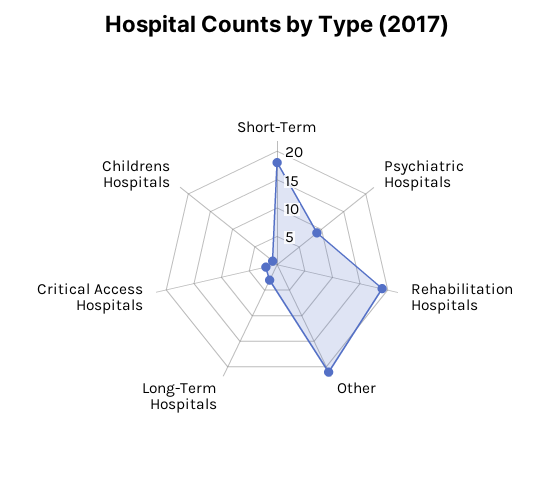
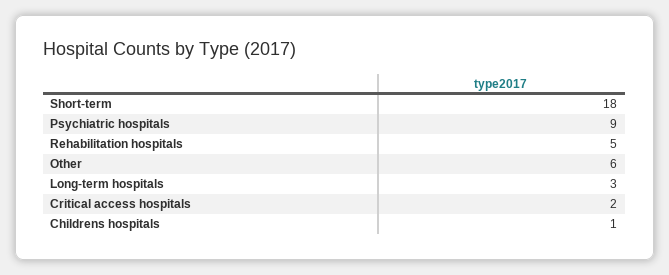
Rehabilitation Hospitals: 20 -> 5
Other: 20 -> 6

